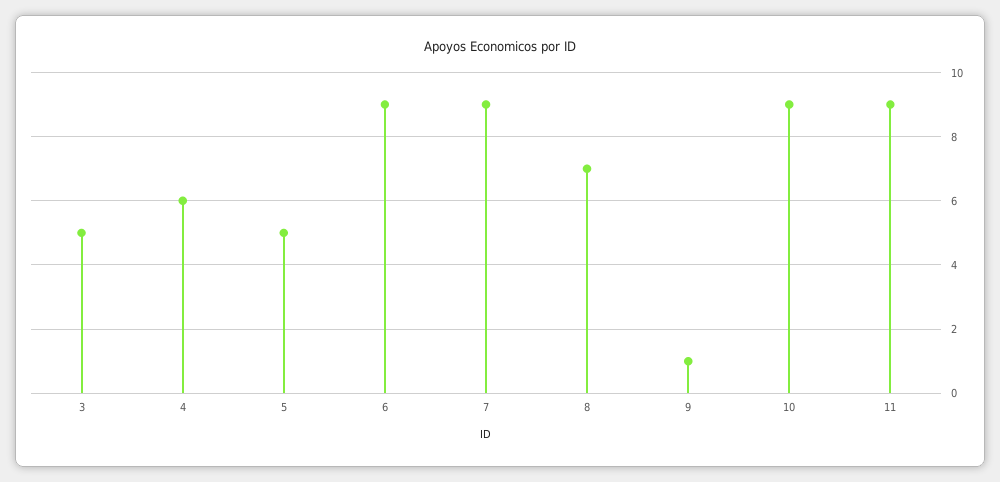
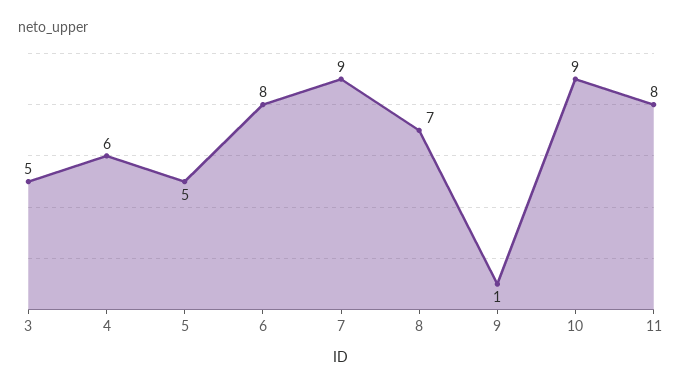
6: 9 -> 8
11: 9 -> 8

